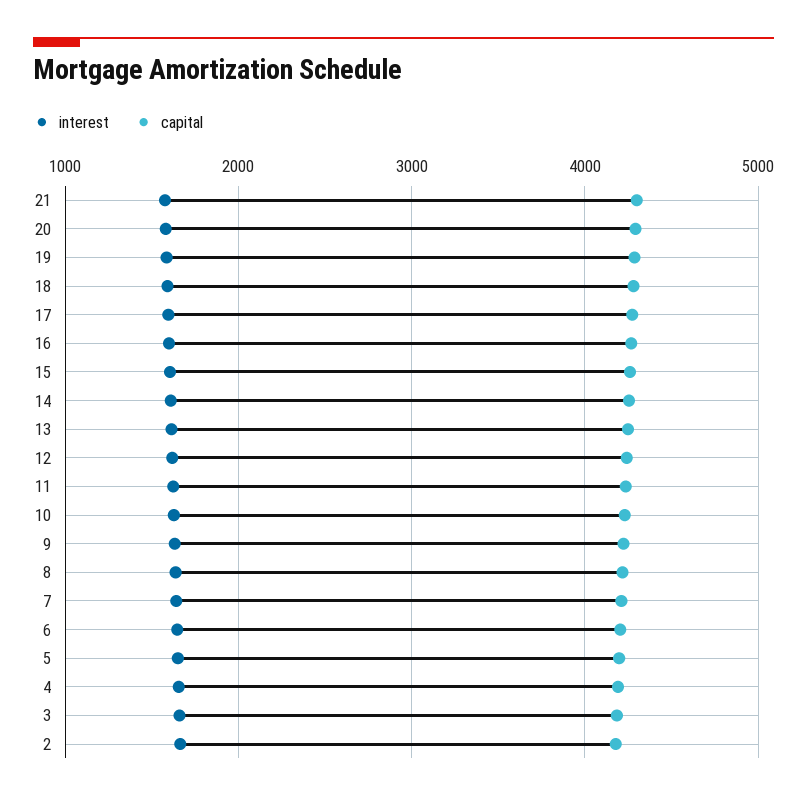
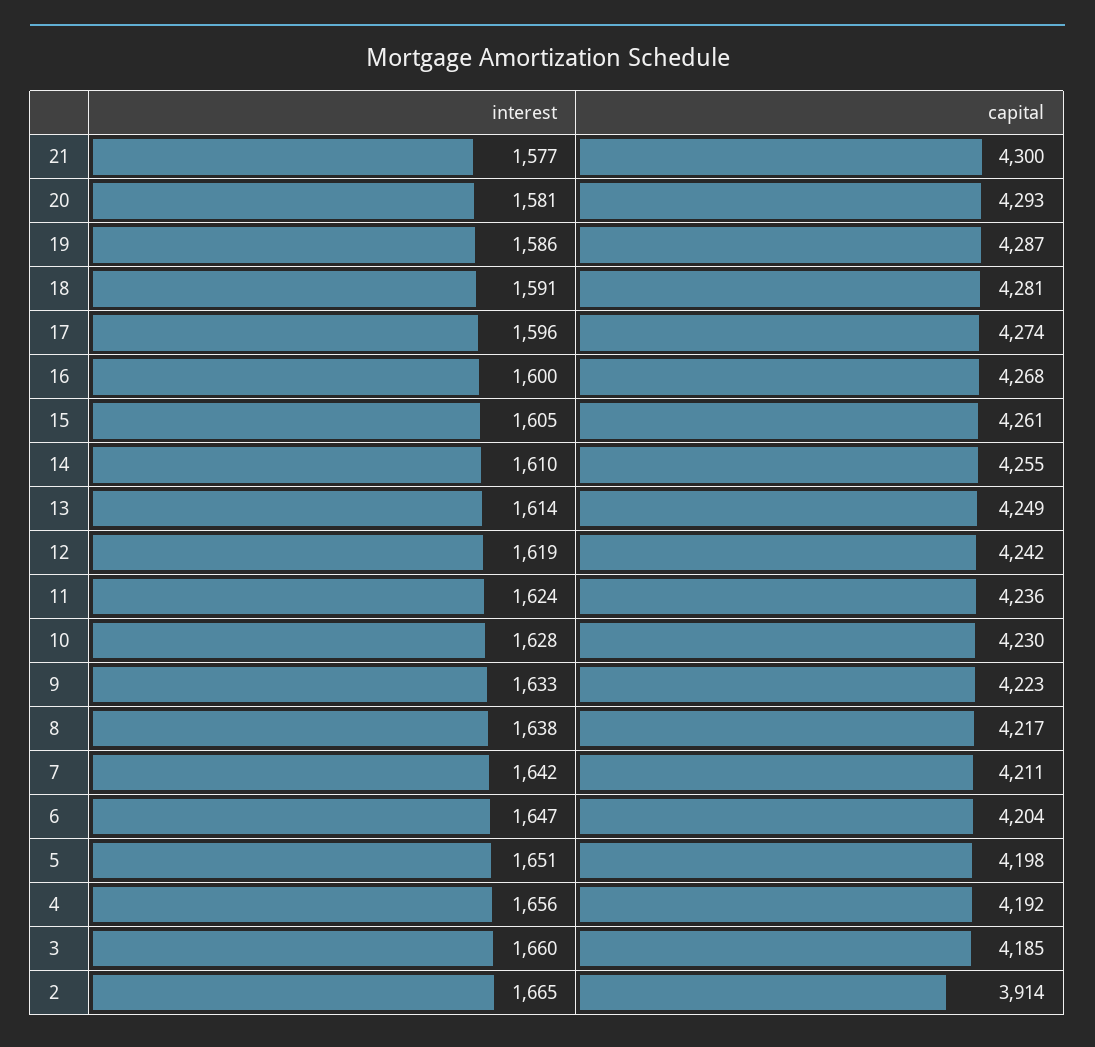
capital, 2: 4200 -> 3914

